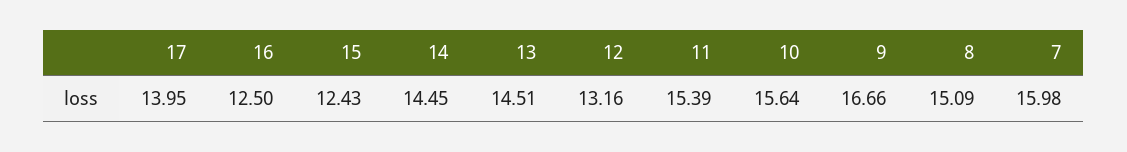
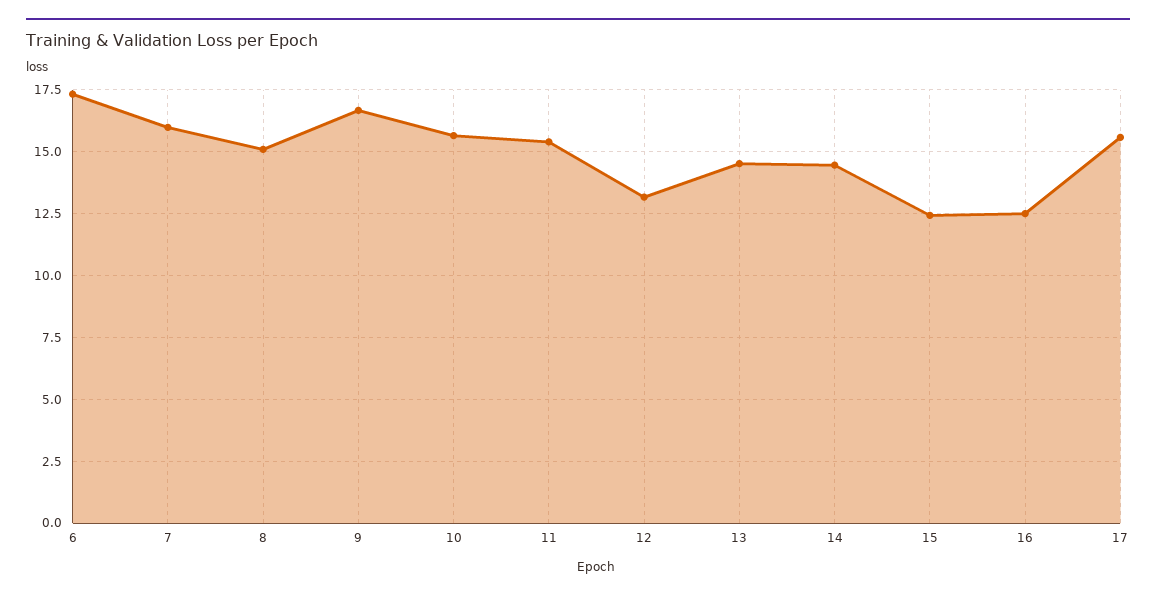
17: 13.95 -> 15.5
6: none -> 17.25

